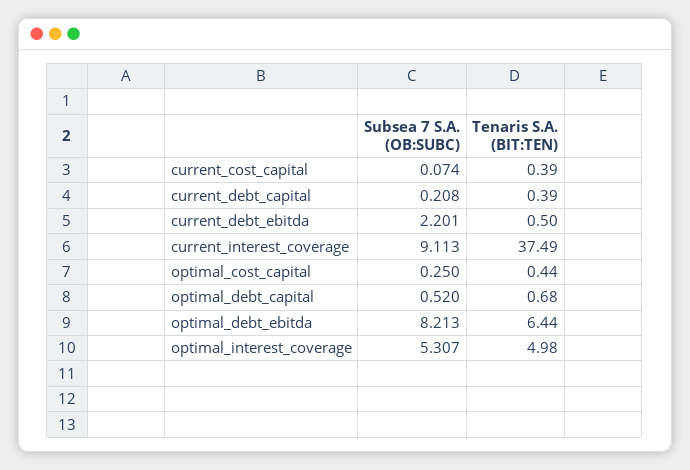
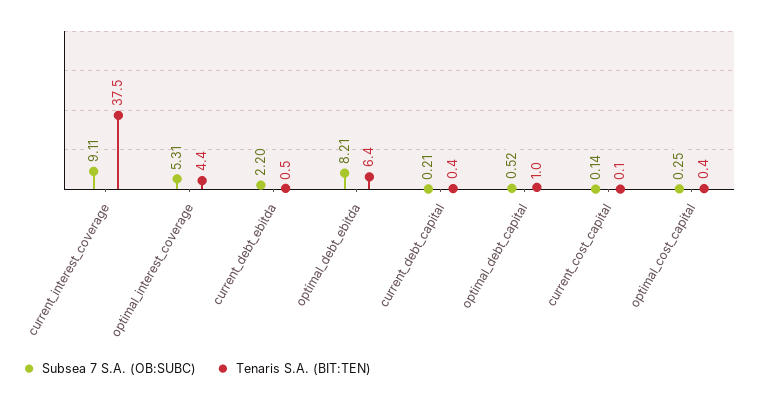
Subsea 7 S.A. (OB:SUBC), current_cost_capital: 0.074 -> 0.14
Tenaris S.A. (BIT:TEN), current_cost_capital: 0.39 -> 0.1
Tenaris S.A. (BIT:TEN), optimal_debt_capital: 0.68 -> 1
Tenaris S.A. (BIT:TEN), optimal_interest_coverage: 4.98 -> 4.4

